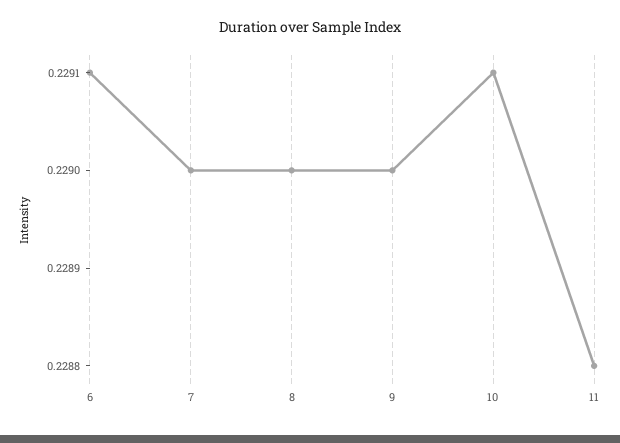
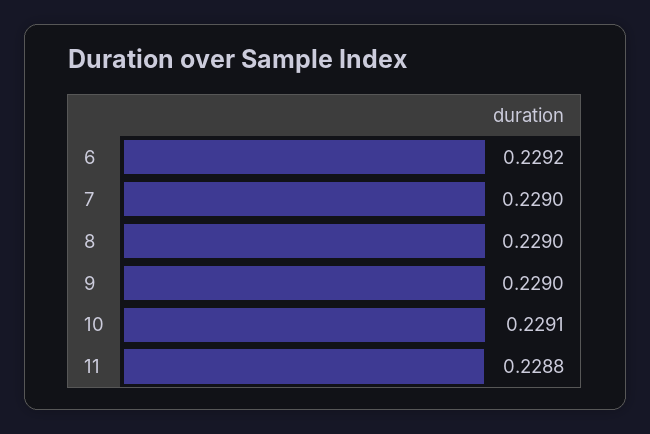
6: 0.2291 -> 0.2292

